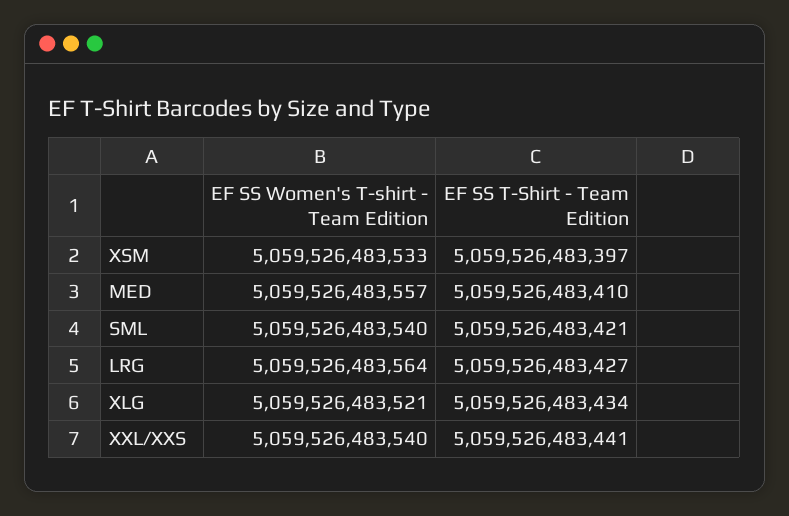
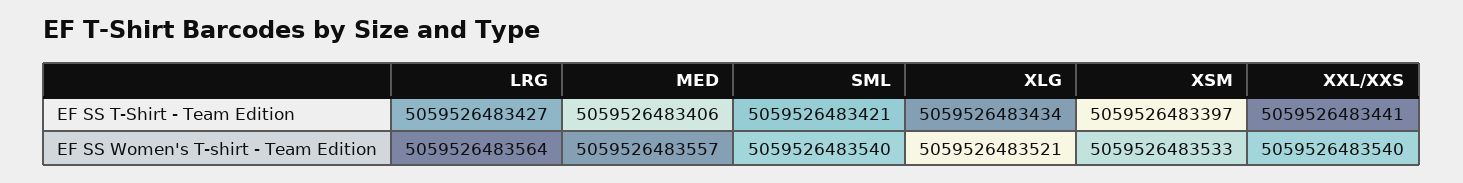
EF SS T-Shirt - Team Edition, MED: 5059526483410 -> 5059526483406

